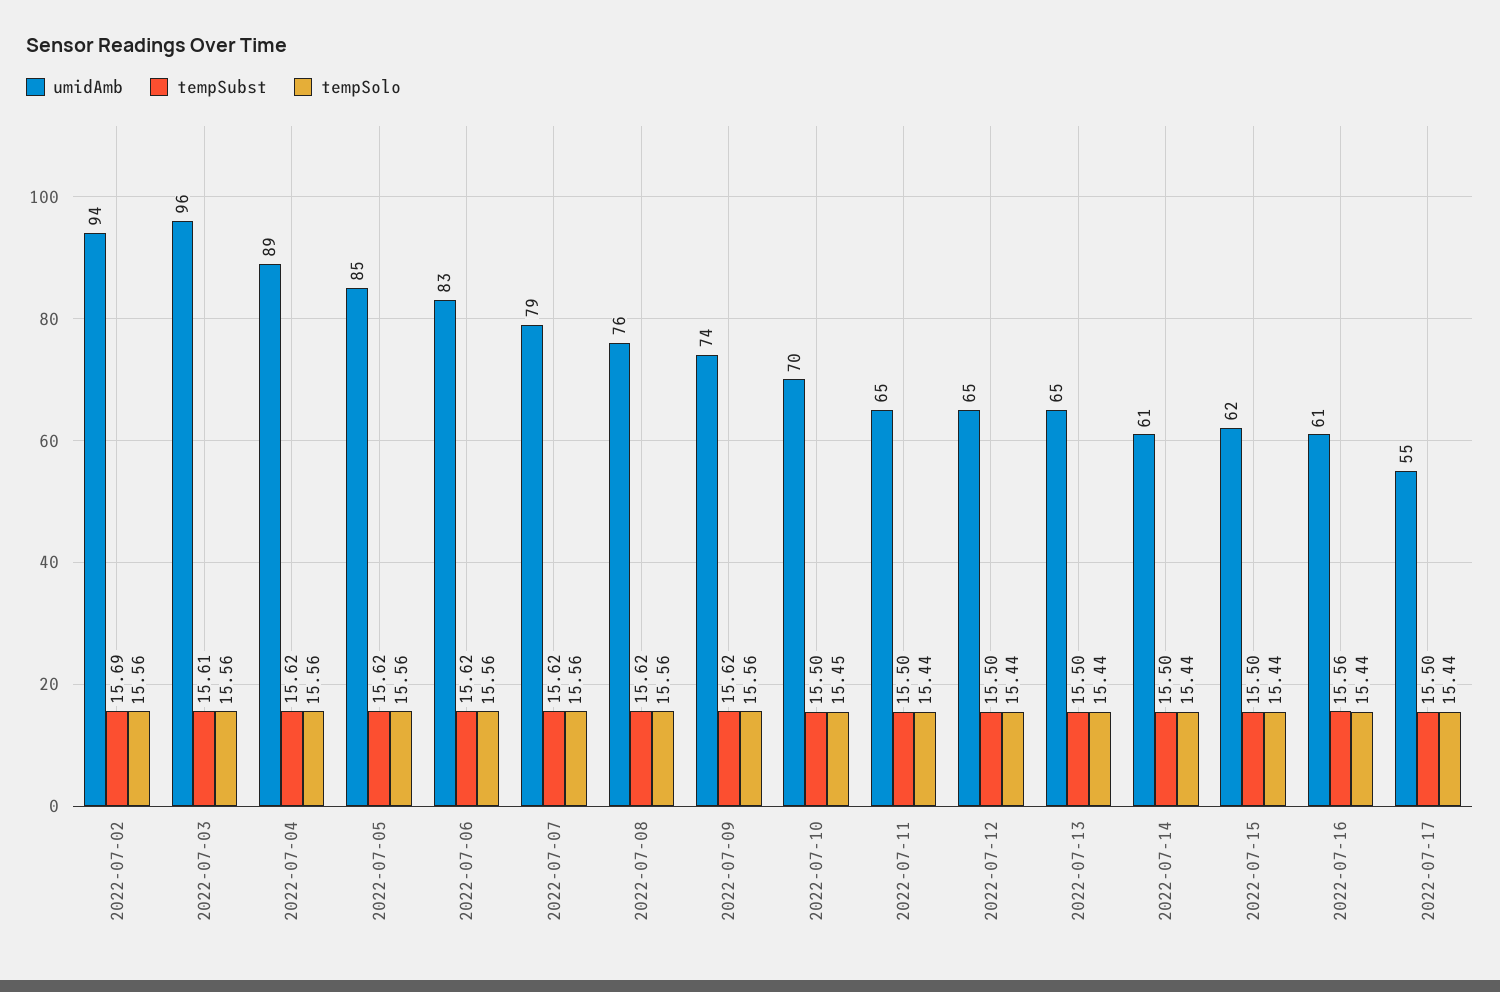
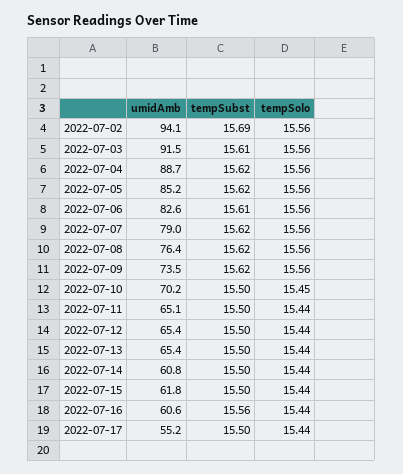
umidAmb, 2022-07-03: 96 -> 91.5
tempSubst, 2022-07-06: 15.62 -> 15.61

